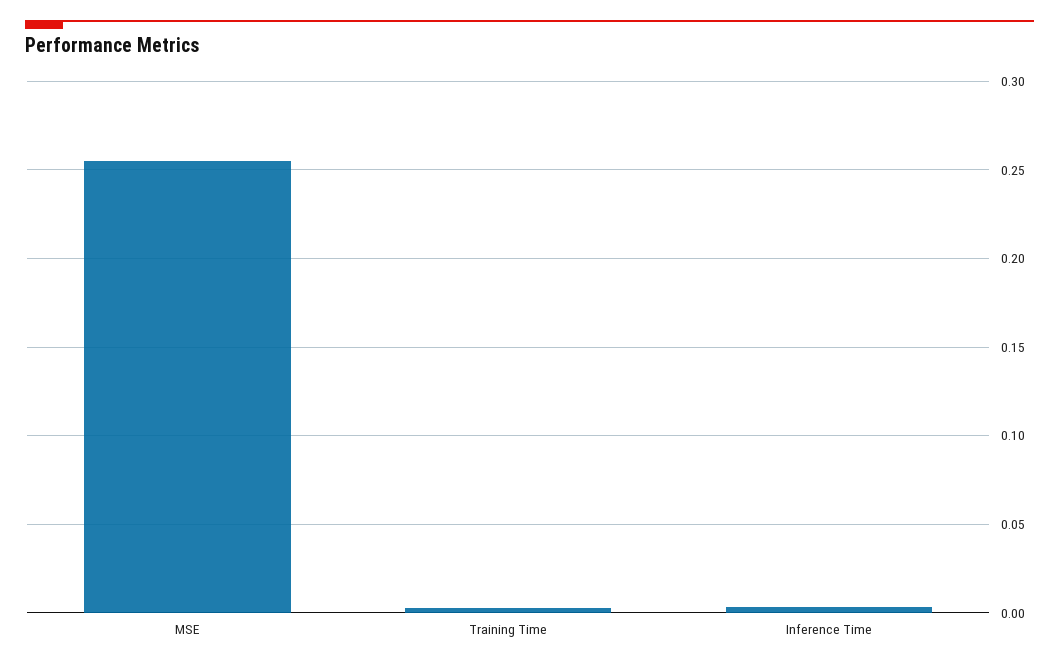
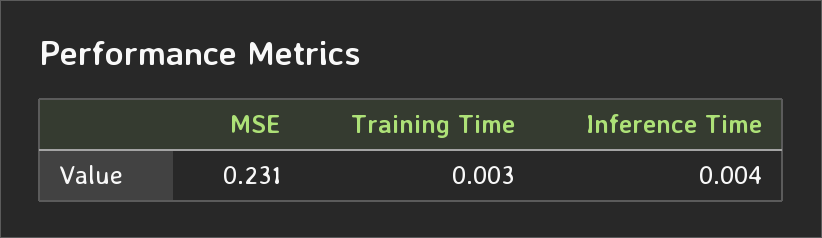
MSE: 0.255 -> 0.231

